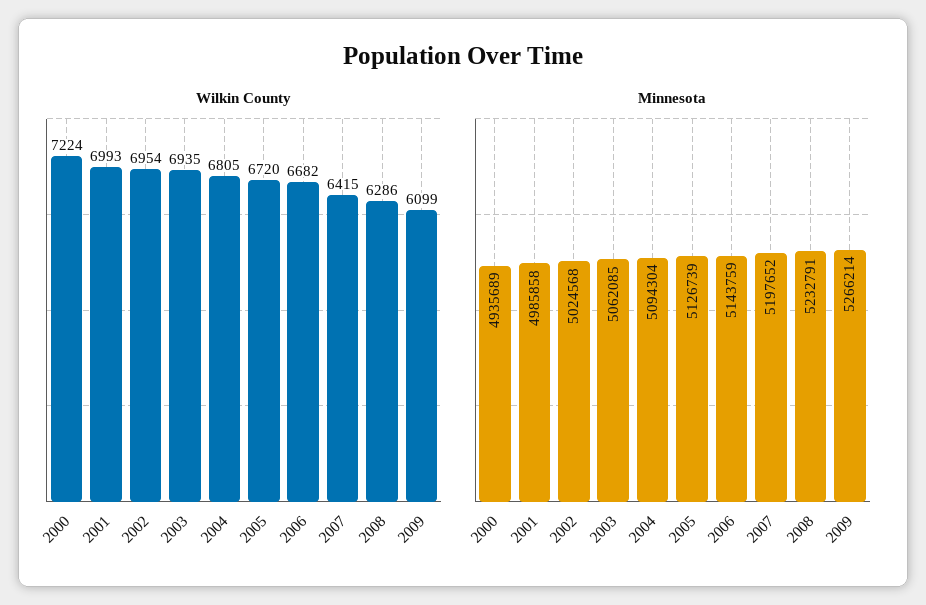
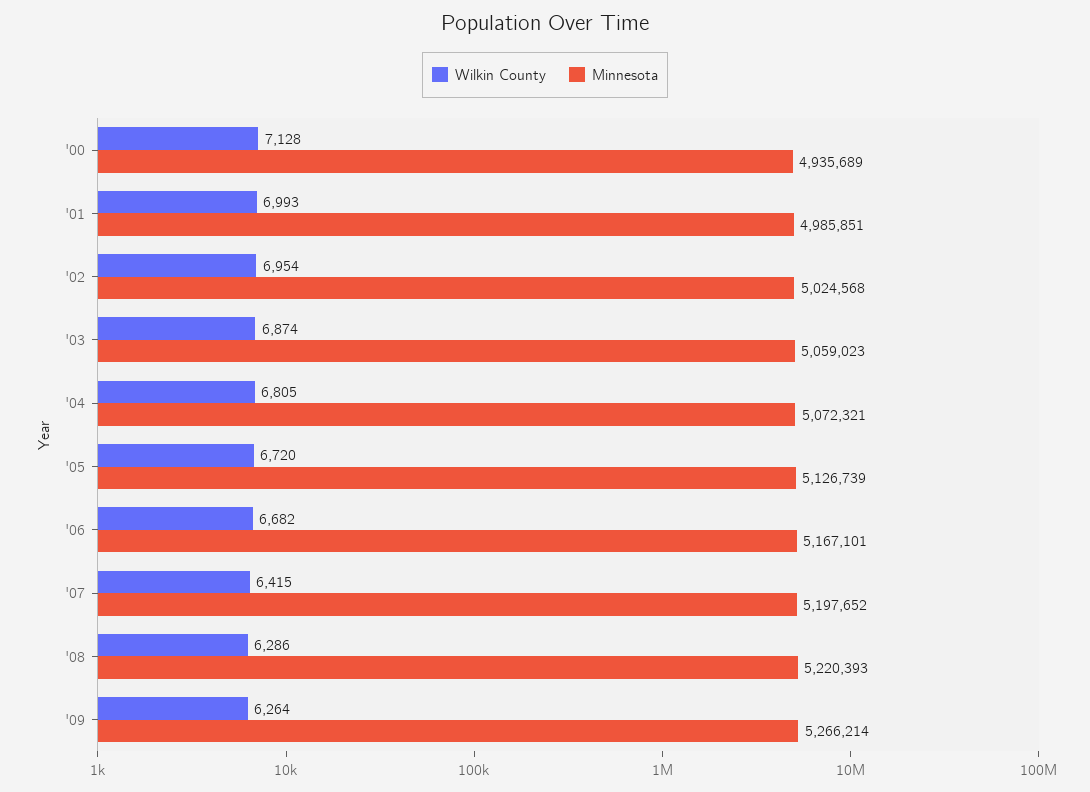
Wilkin County, 2000: 7224 -> 7128
Wilkin County, 2003: 6935 -> 6874
Wilkin County, 2009: 6099 -> 6264
Minnesota, 2001: 4985858 -> 4985851
Minnesota, 2003: 5062085 -> 5059023
Minnesota, 2004: 5094304 -> 5072321
Minnesota, 2006: 5143759 -> 5167101
Minnesota, 2008: 5232791 -> 5220393

